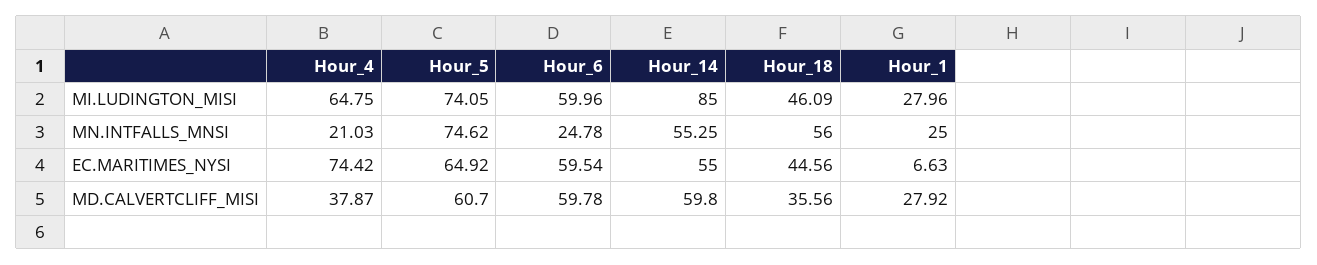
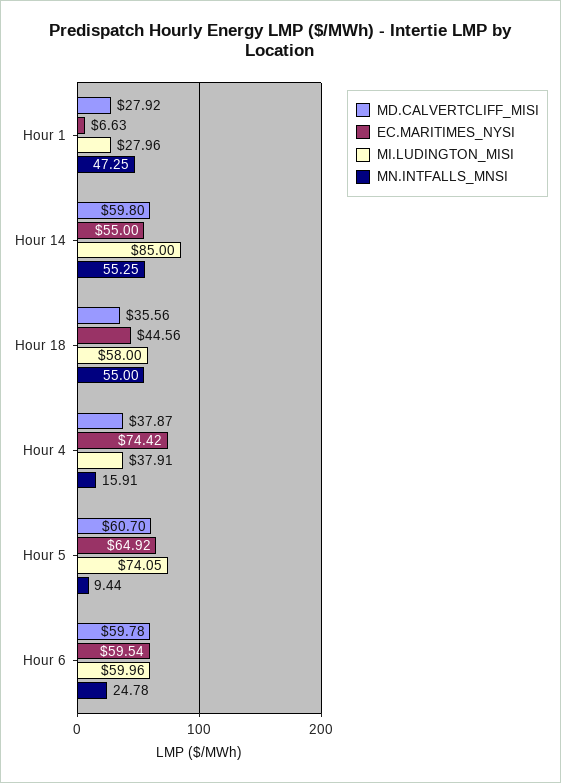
MI.LUDINGTON_MISI, Hour_4: 64.75 -> 37.91
MI.LUDINGTON_MISI, Hour_18: 46.09 -> 58
MN.INTFALLS_MNSI, Hour_4: 21.03 -> 15.91
MN.INTFALLS_MNSI, Hour_5: 74.62 -> 9.44
MN.INTFALLS_MNSI, Hour_18: 56 -> 55
MN.INTFALLS_MNSI, Hour_1: 25 -> 47.25

